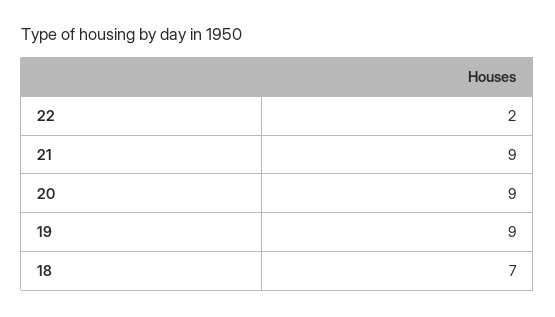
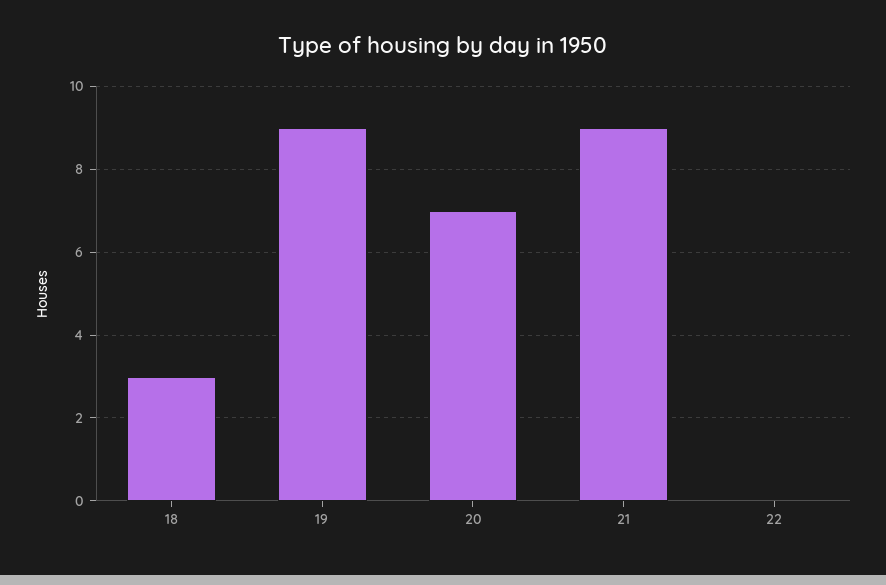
22: 2 -> 0
20: 9 -> 7
18: 7 -> 3

